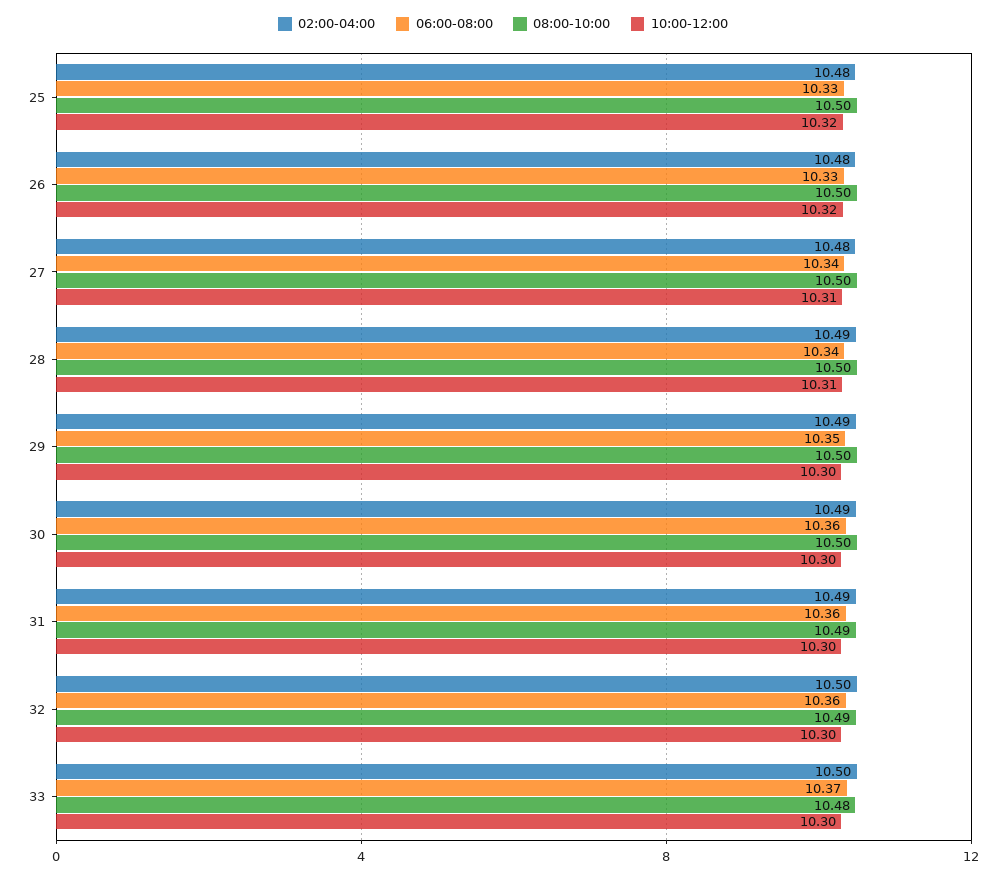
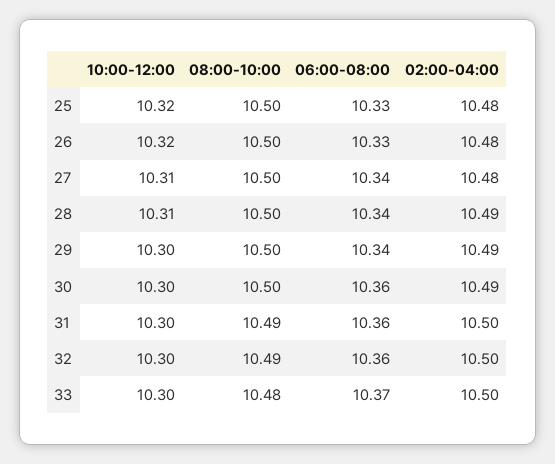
06:00-08:00, 29: 10.35 -> 10.34
02:00-04:00, 31: 10.49 -> 10.5

